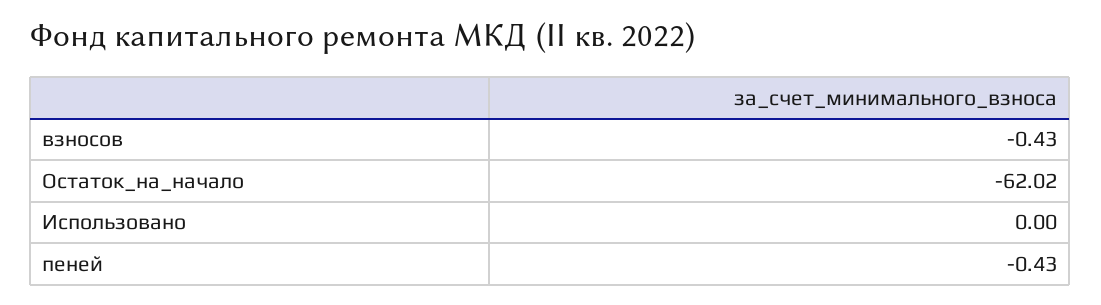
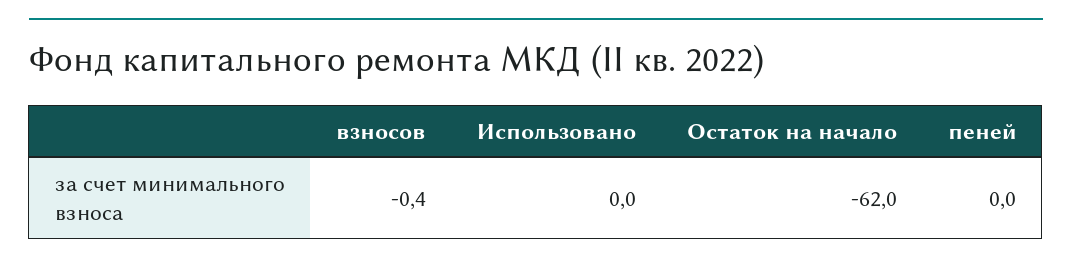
пеней: -0.43 -> 0

